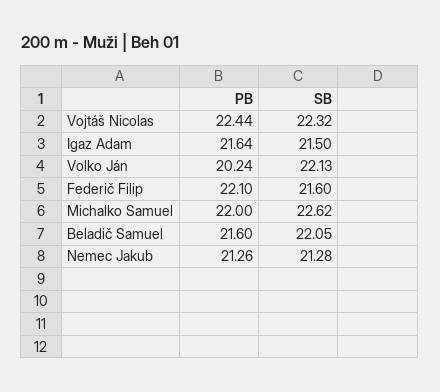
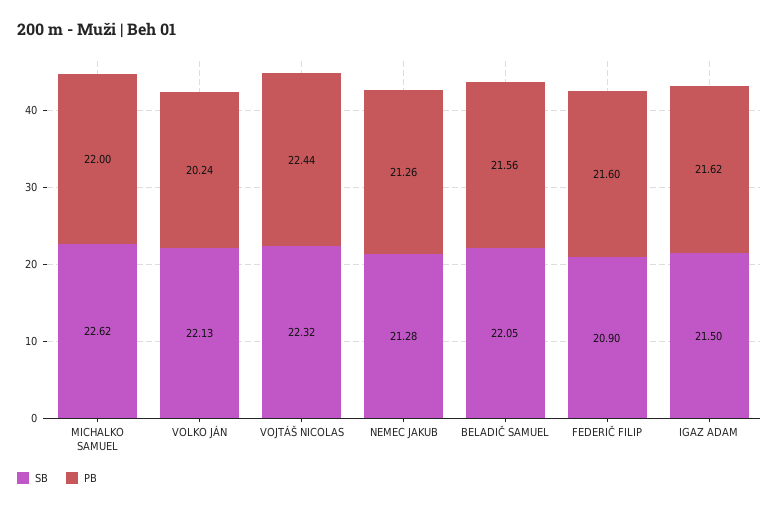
PB, Igaz Adam: 21.64 -> 21.62
PB, Federič Filip: 22.1 -> 21.6
SB, Federič Filip: 21.6 -> 20.9
PB, Beladič Samuel: 21.6 -> 21.56

